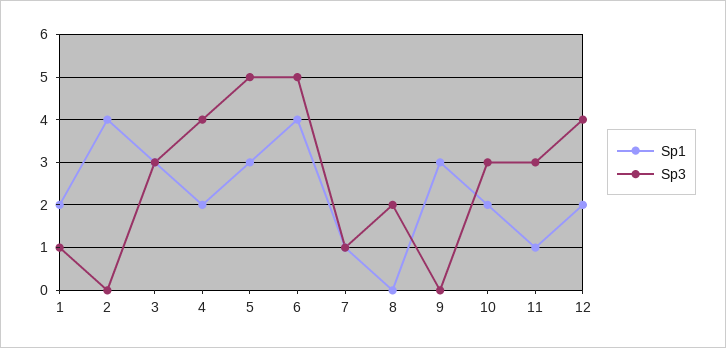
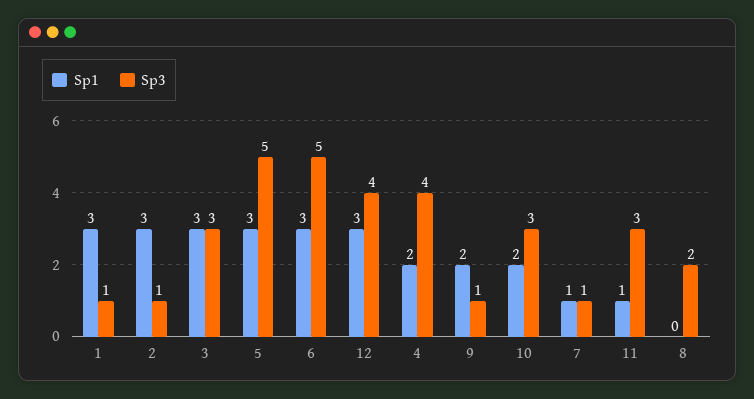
Sp1, 1: 2 -> 3
Sp1, 2: 4 -> 3
Sp3, 2: 0 -> 1
Sp1, 6: 4 -> 3
Sp1, 9: 3 -> 2
Sp3, 9: 0 -> 1
Sp1, 12: 2 -> 3

